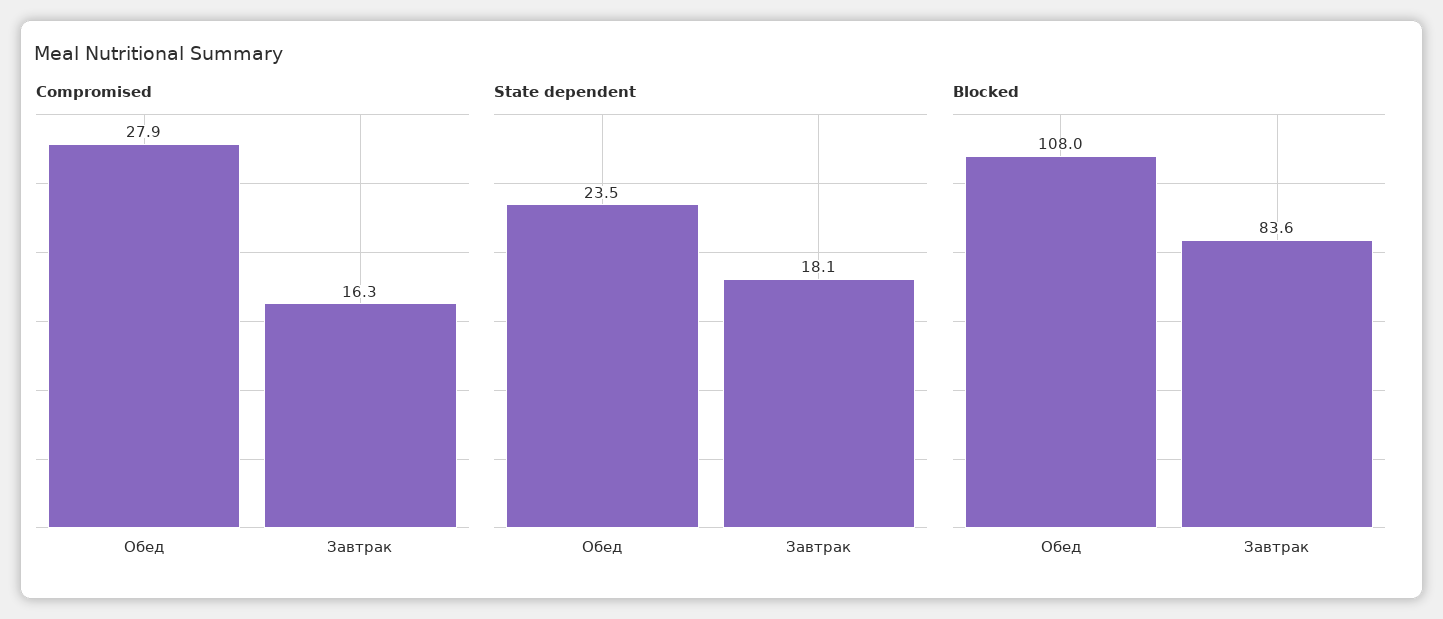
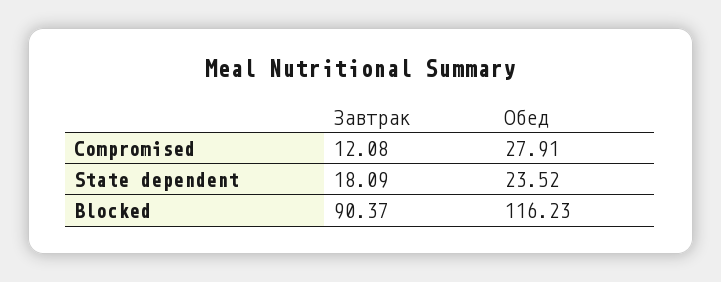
Compromised, Завтрак: 16.3 -> 12.08
Blocked, Обед: 108 -> 116.23
Blocked, Завтрак: 83.6 -> 90.37

